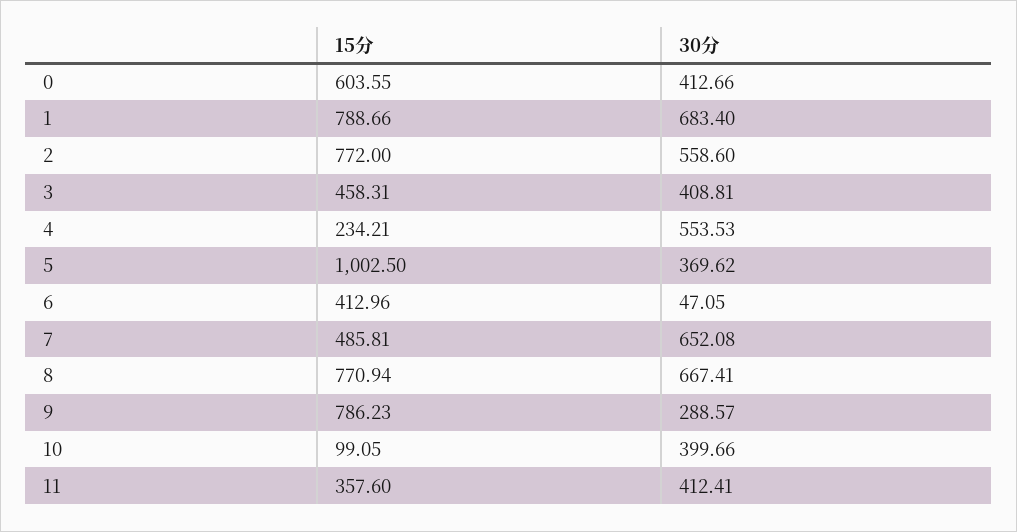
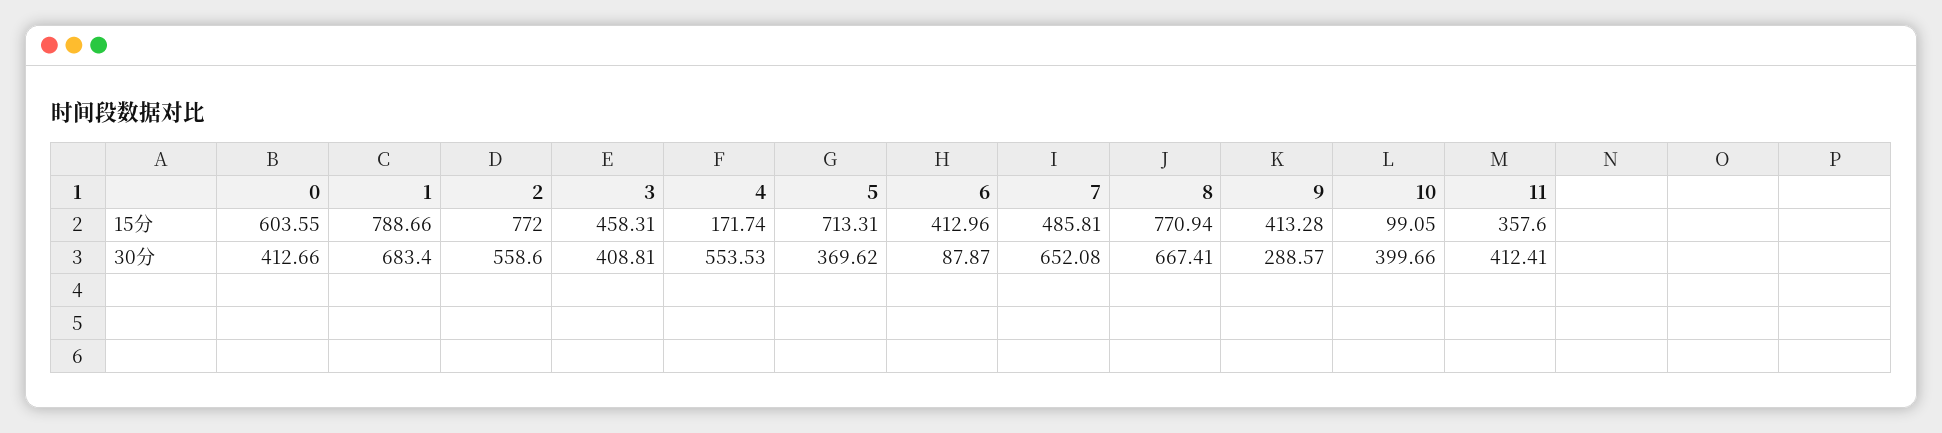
15分, 4: 234.21 -> 171.74
15分, 5: 1002.5 -> 713.31
30分, 6: 47.05 -> 87.87
15分, 9: 786.23 -> 413.28

